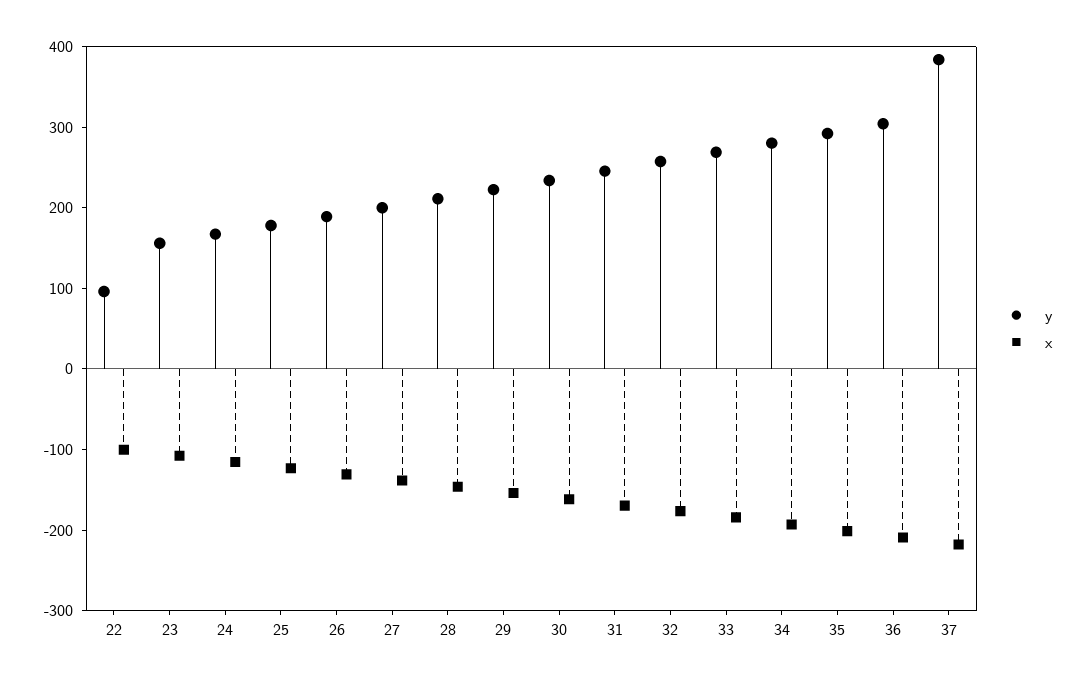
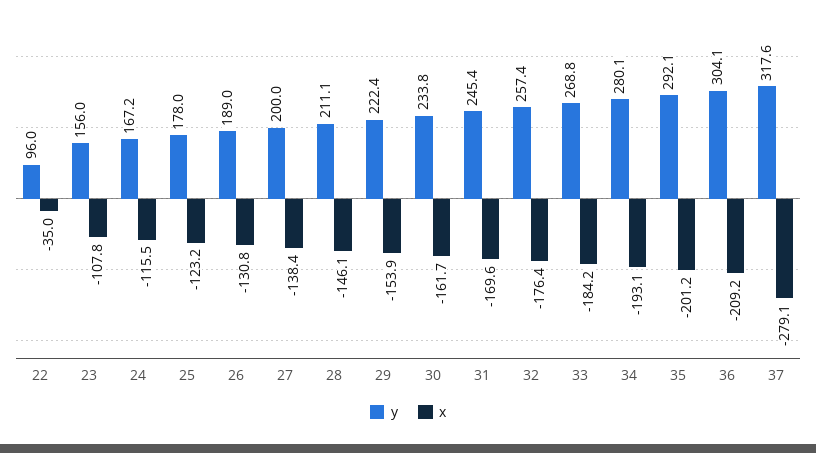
x, 22: -100 -> -35
y, 37: 380 -> 317.6
x, 37: -220 -> -279.1

